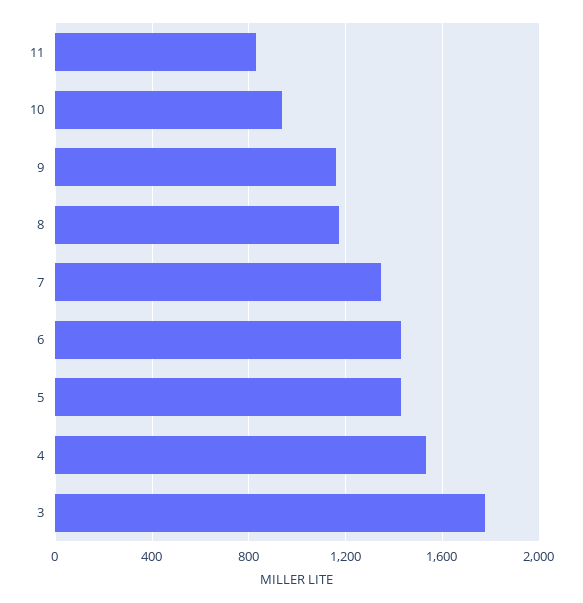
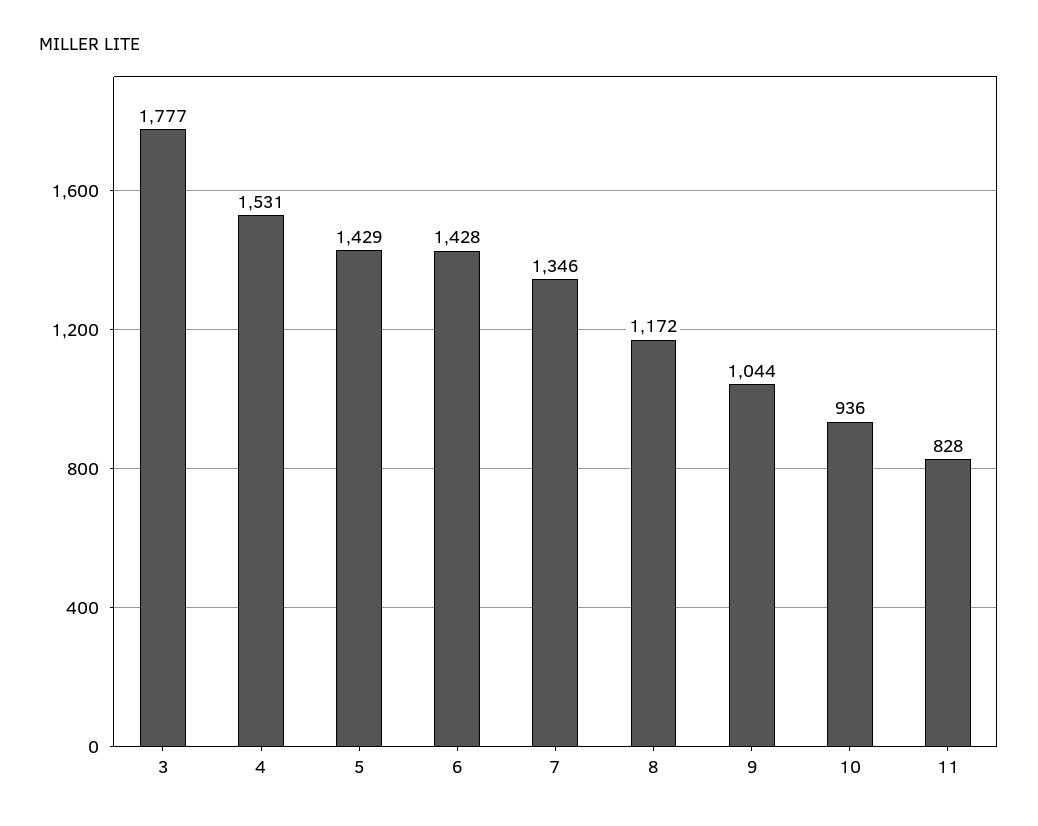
9: 1150 -> 1044

